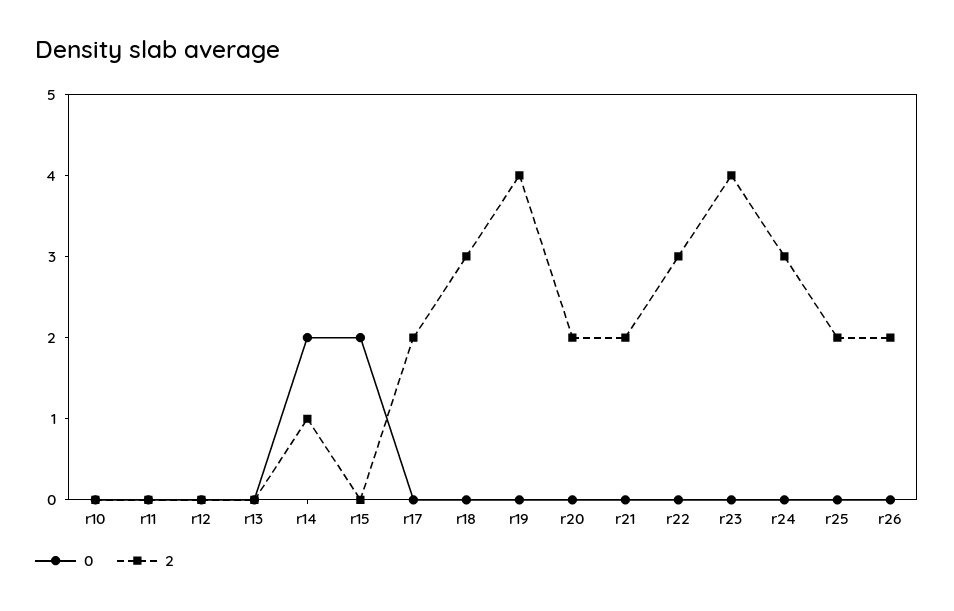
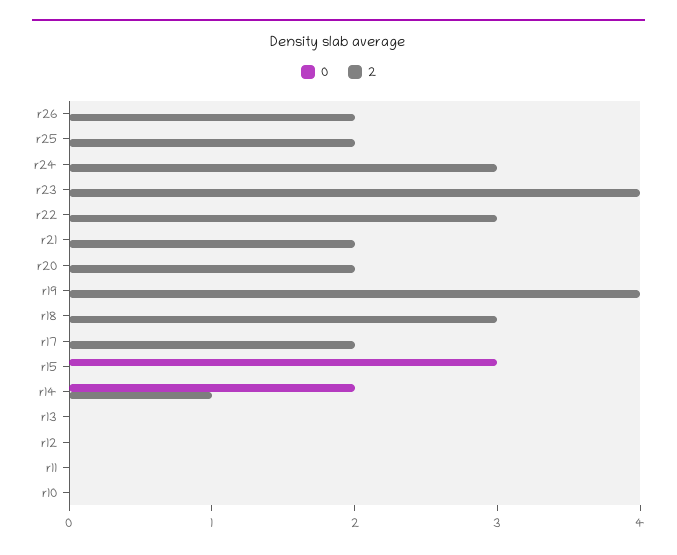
0, r15: 2 -> 3

